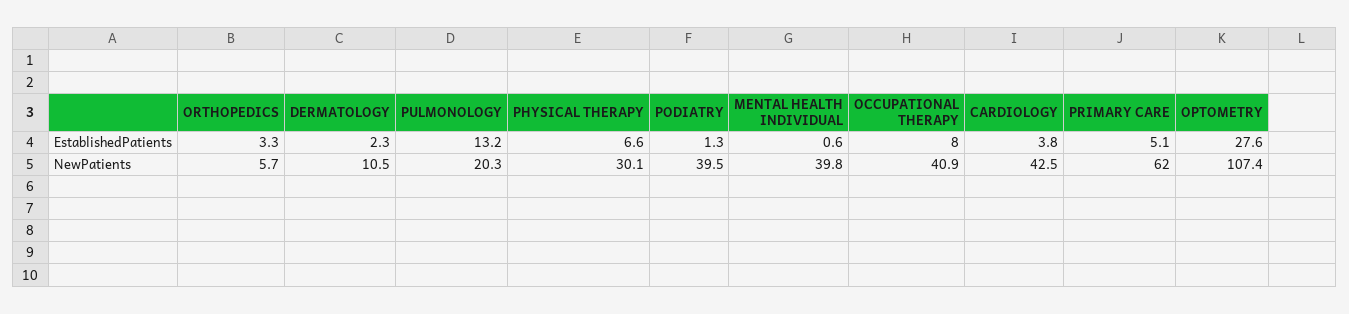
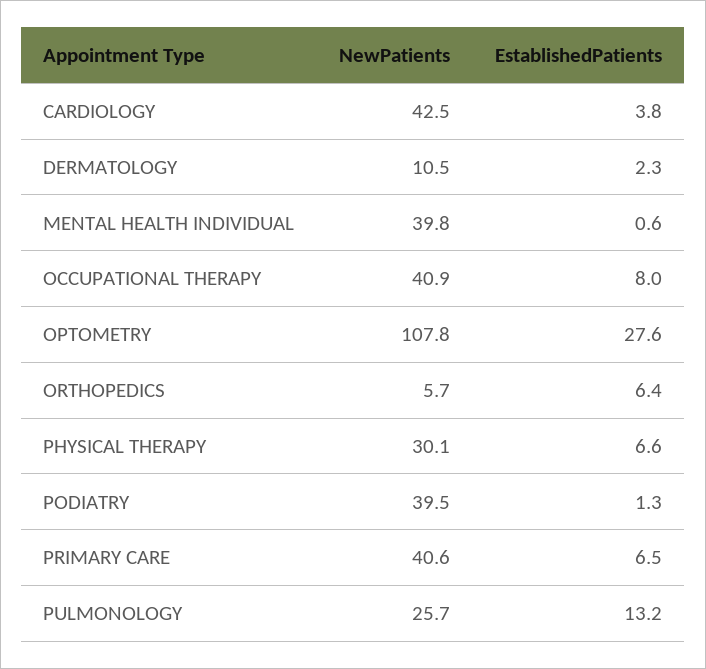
ORTHOPEDICS, EstablishedPatients: 3.3 -> 6.4
PRIMARY CARE, EstablishedPatients: 5.1 -> 6.5
PULMONOLOGY, NewPatients: 20.3 -> 25.7
PRIMARY CARE, NewPatients: 62 -> 40.6
OPTOMETRY, NewPatients: 107.4 -> 107.8

